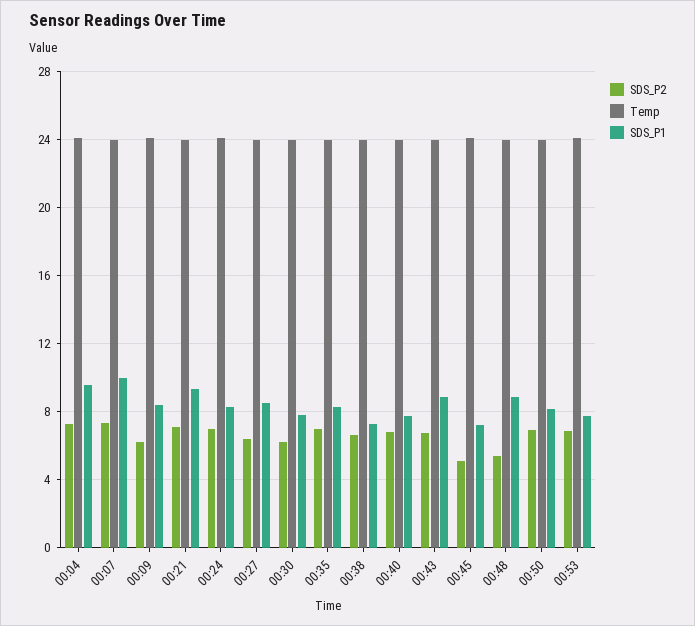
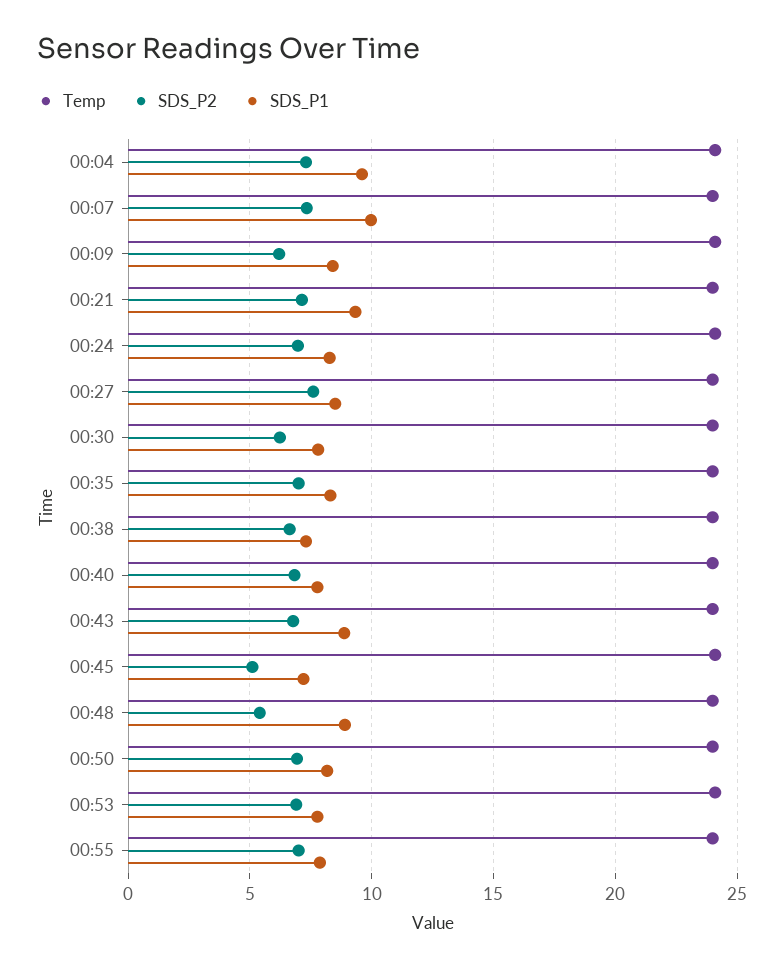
SDS_P2, 00:27: 6.5 -> 7.5
Temp, 00:55: none -> 24
SDS_P2, 00:55: none -> 7
SDS_P1, 00:55: none -> 8

